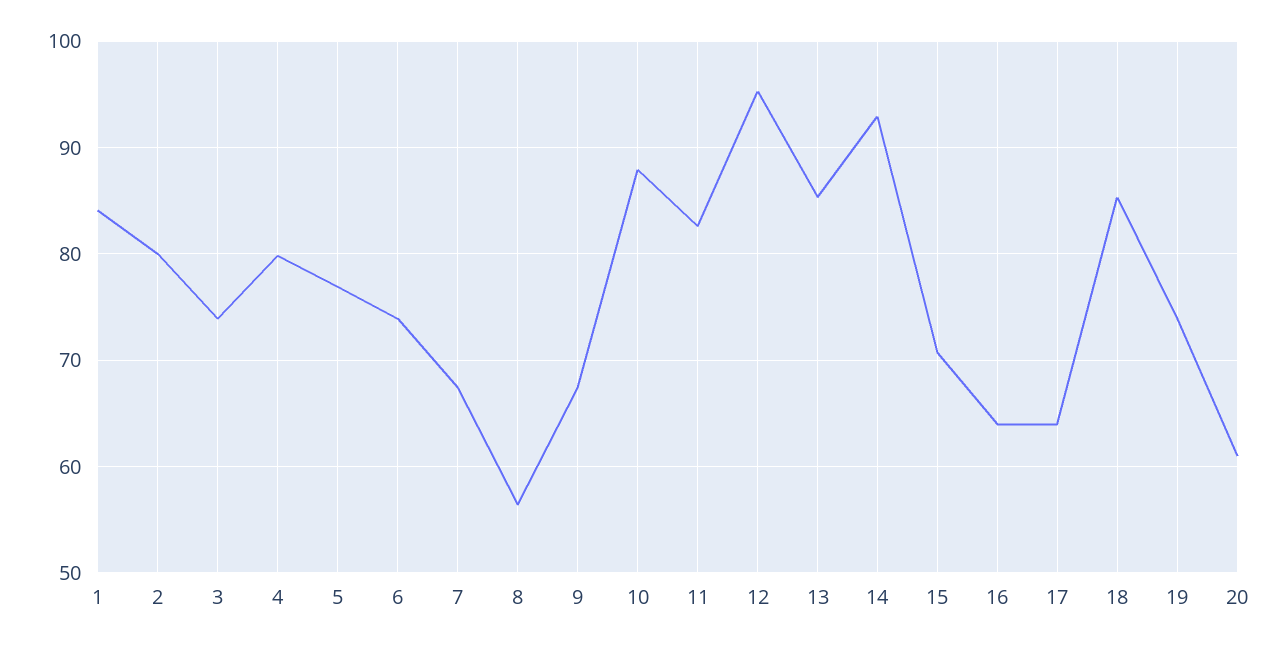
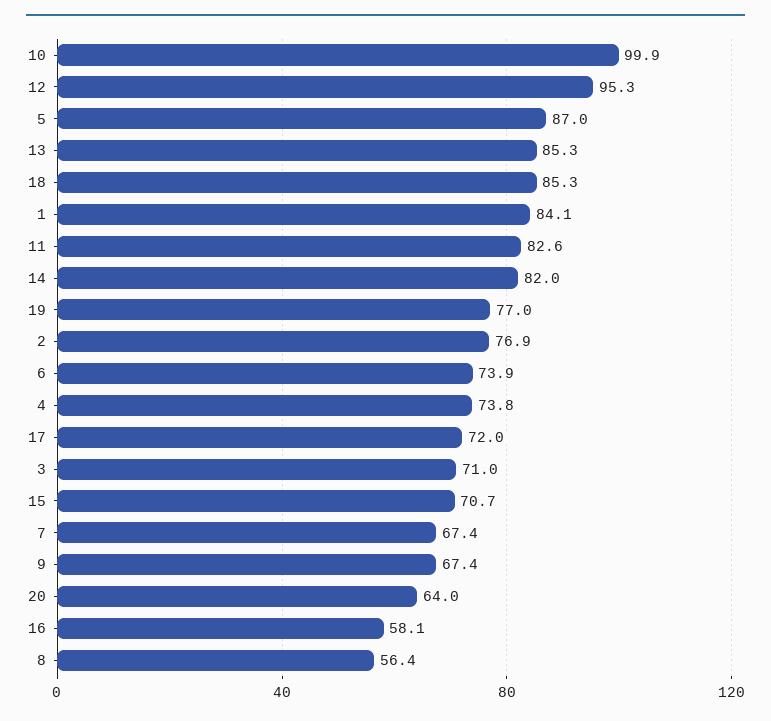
2: 80 -> 76.9
3: 74 -> 71
4: 80 -> 73.8
5: 77 -> 87
10: 88 -> 99.9
14: 93 -> 82
16: 64 -> 58.1
17: 64 -> 72
19: 74 -> 77
20: 61 -> 64

